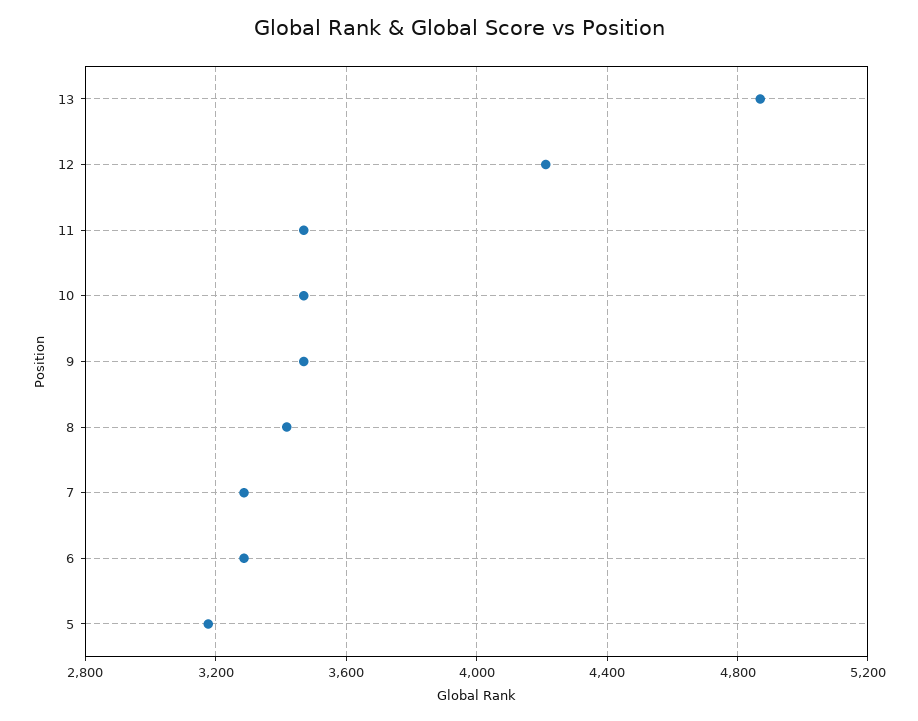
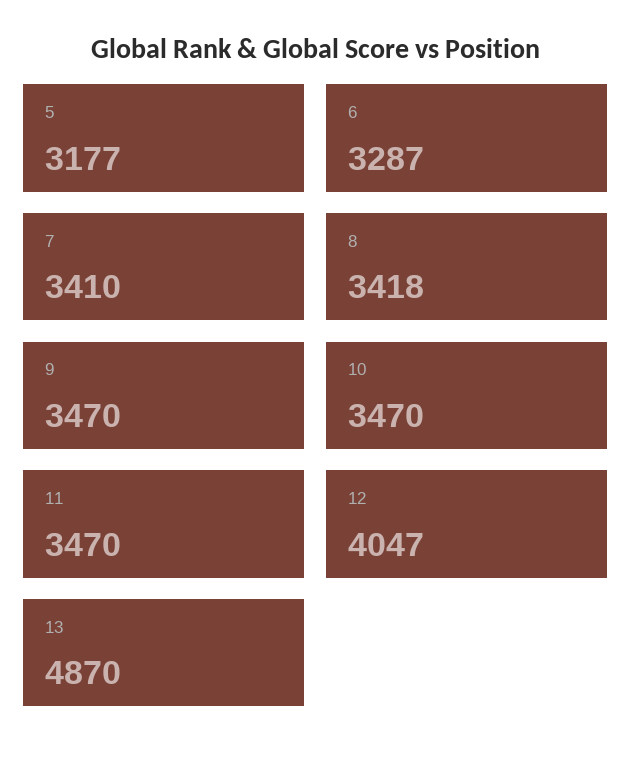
12: 4200 -> 4047
7: 3300 -> 3410

